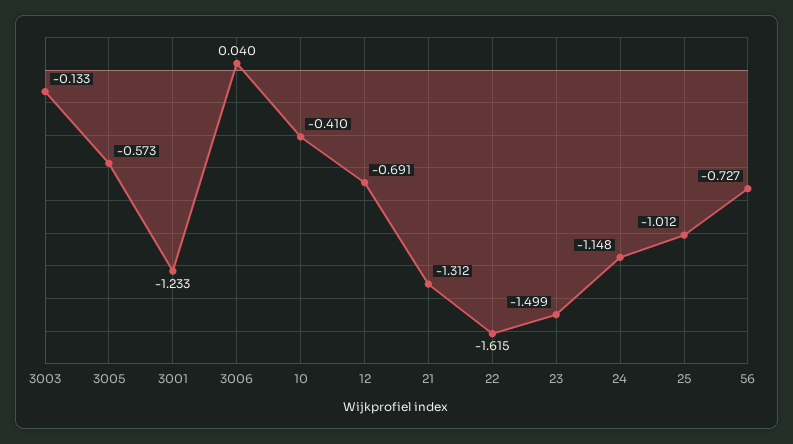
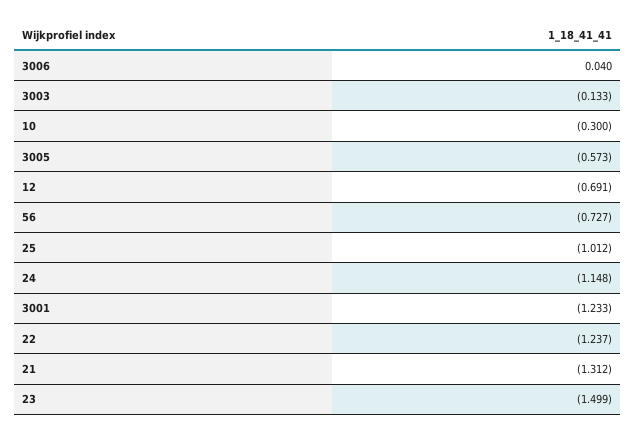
10: -0.41 -> -0.3
22: -1.615 -> -1.237

